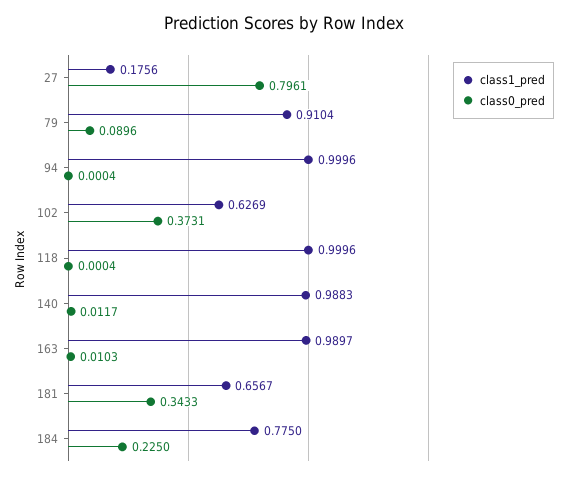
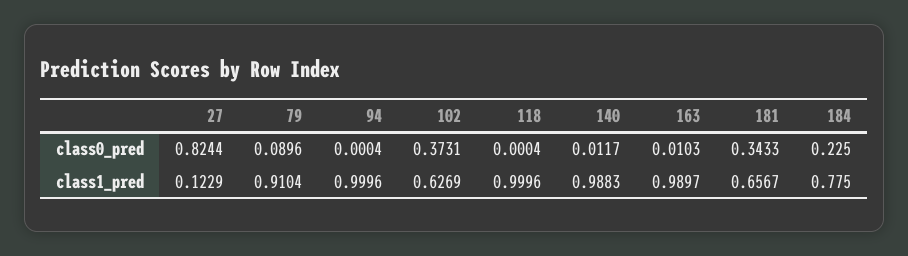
class1_pred, 27: 0.1756 -> 0.1229
class0_pred, 27: 0.7961 -> 0.8244

